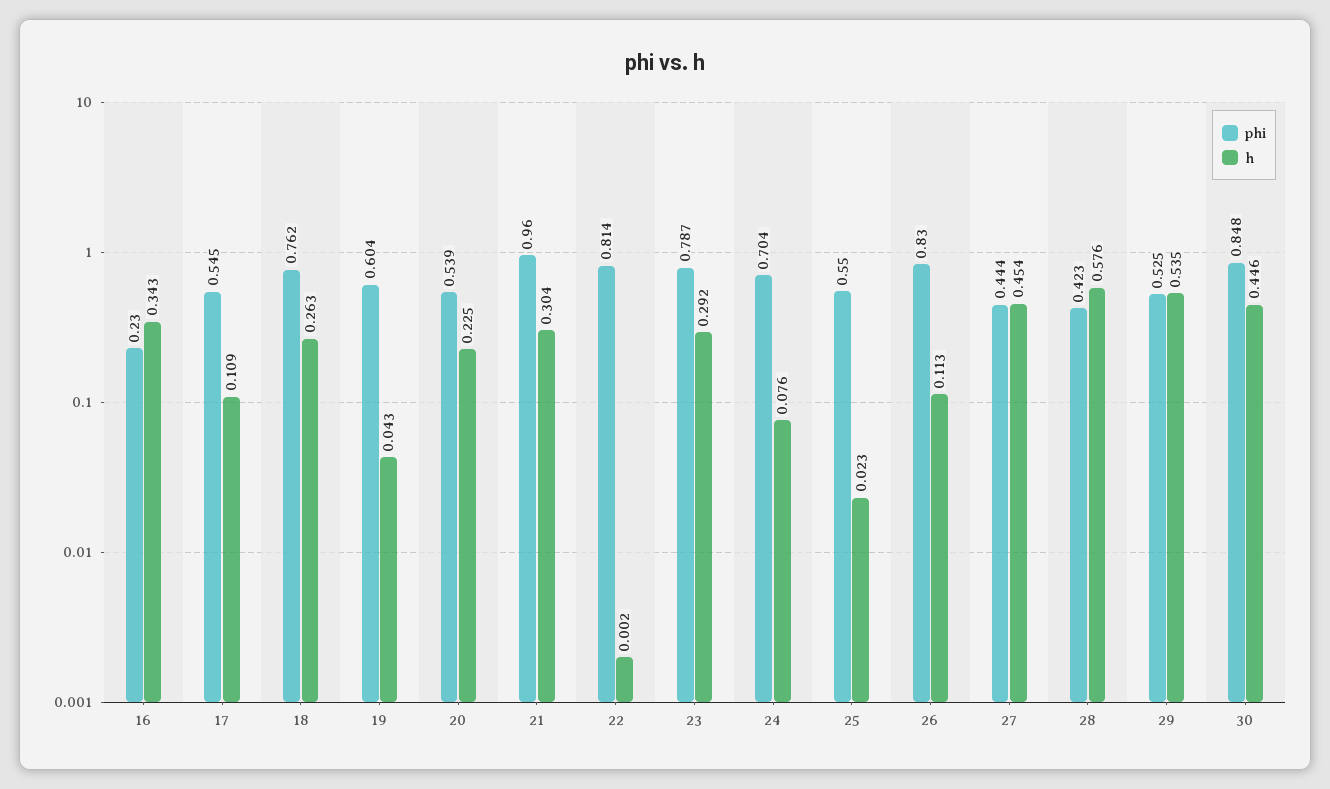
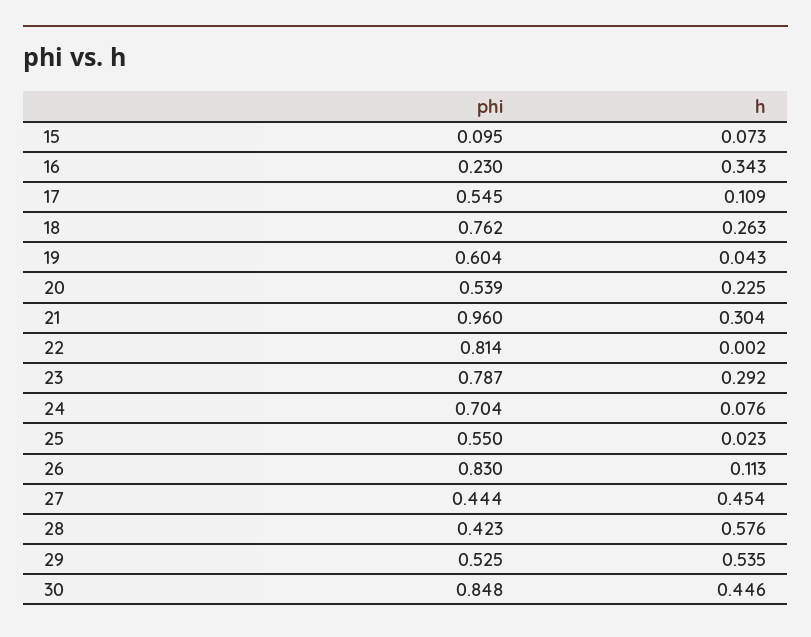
phi, 15: none -> 0.095
h, 15: none -> 0.073

